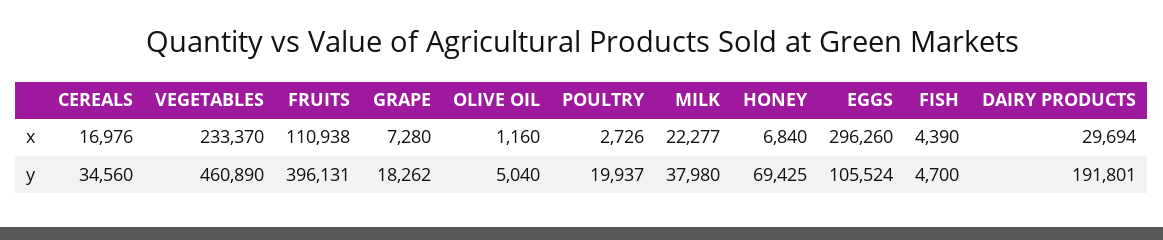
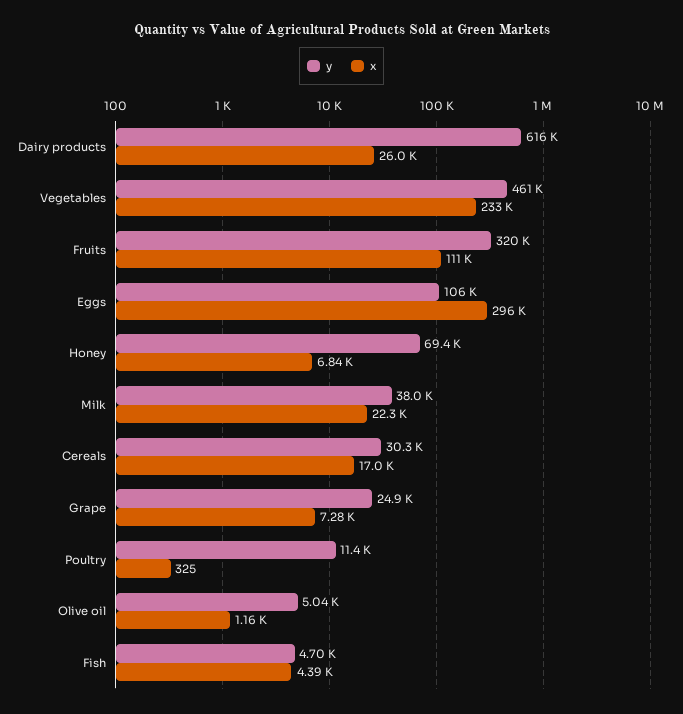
x, POULTRY: 2726 -> 325
x, DAIRY PRODUCTS: 29694 -> 26000
y, CEREALS: 34560 -> 30300
y, FRUITS: 396131 -> 320000
y, GRAPE: 18262 -> 24900
y, POULTRY: 19937 -> 11400
y, DAIRY PRODUCTS: 191801 -> 616000

